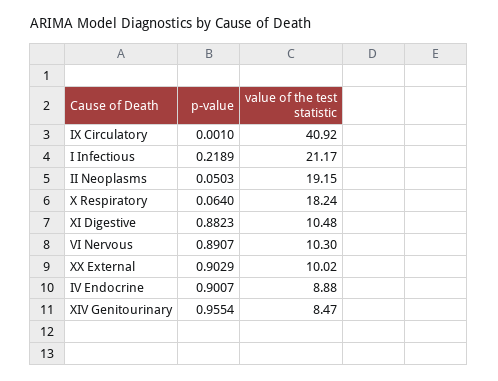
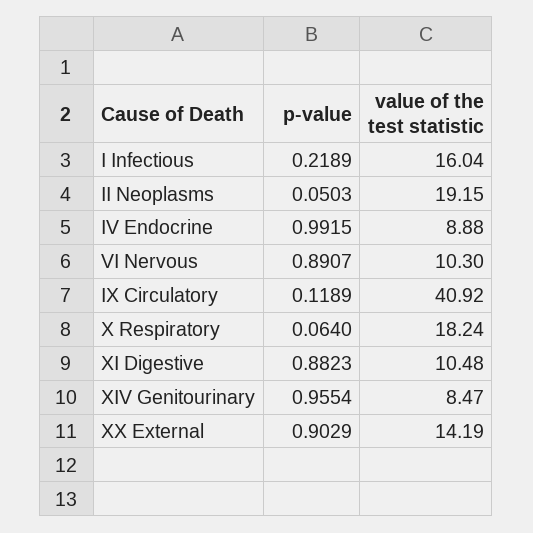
p-value, IX Circulatory: 0.001 -> 0.1189
value of the test statistic, I Infectious: 21.17 -> 16.04
value of the test statistic, XX External: 10.02 -> 14.19
p-value, IV Endocrine: 0.9007 -> 0.9915

